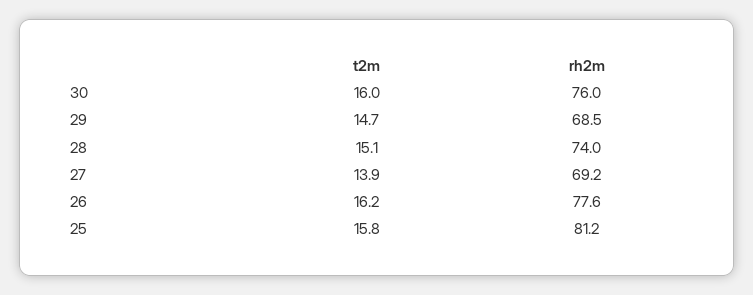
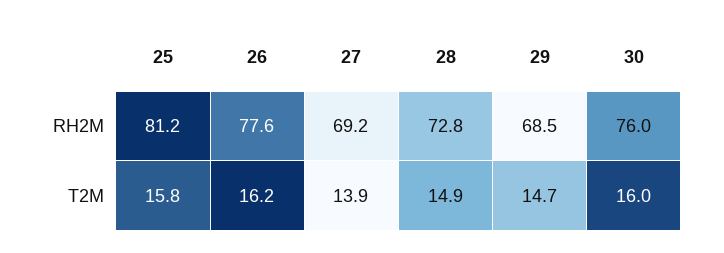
t2m, 28: 15.1 -> 14.9
rh2m, 28: 74 -> 72.8

